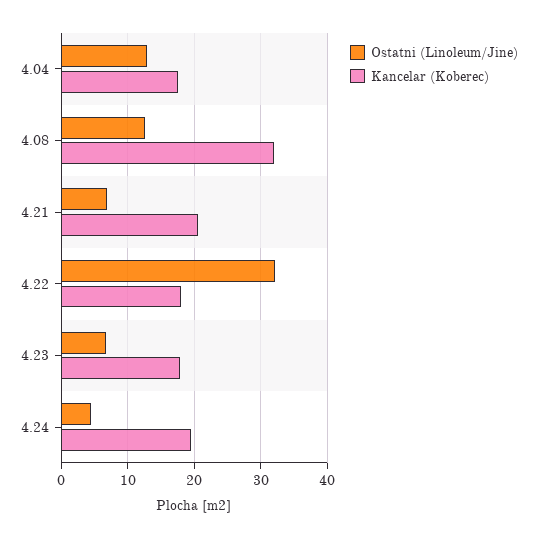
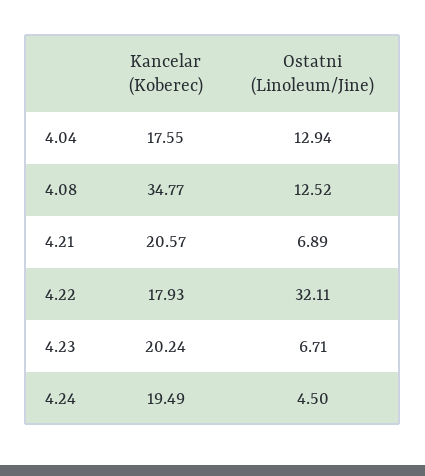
Kancelar (Koberec), 4.08: 32 -> 34.77
Kancelar (Koberec), 4.23: 18 -> 20.24

